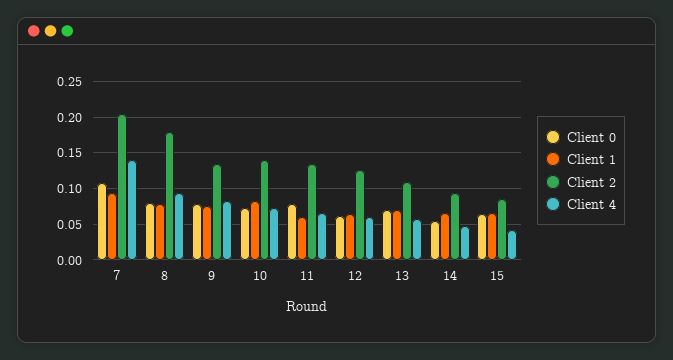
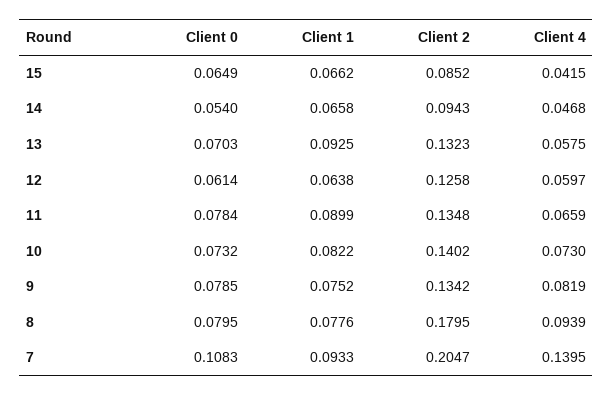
Client 1, 11: 0.06 -> 0.0899
Client 1, 13: 0.07 -> 0.0925
Client 2, 13: 0.11 -> 0.1323

